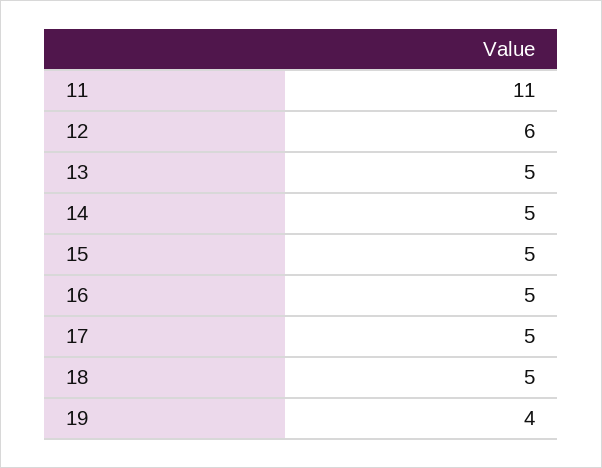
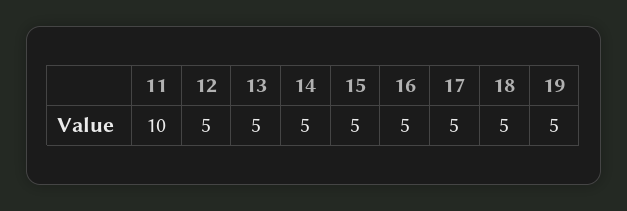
11: 11 -> 10
12: 6 -> 5
19: 4 -> 5

